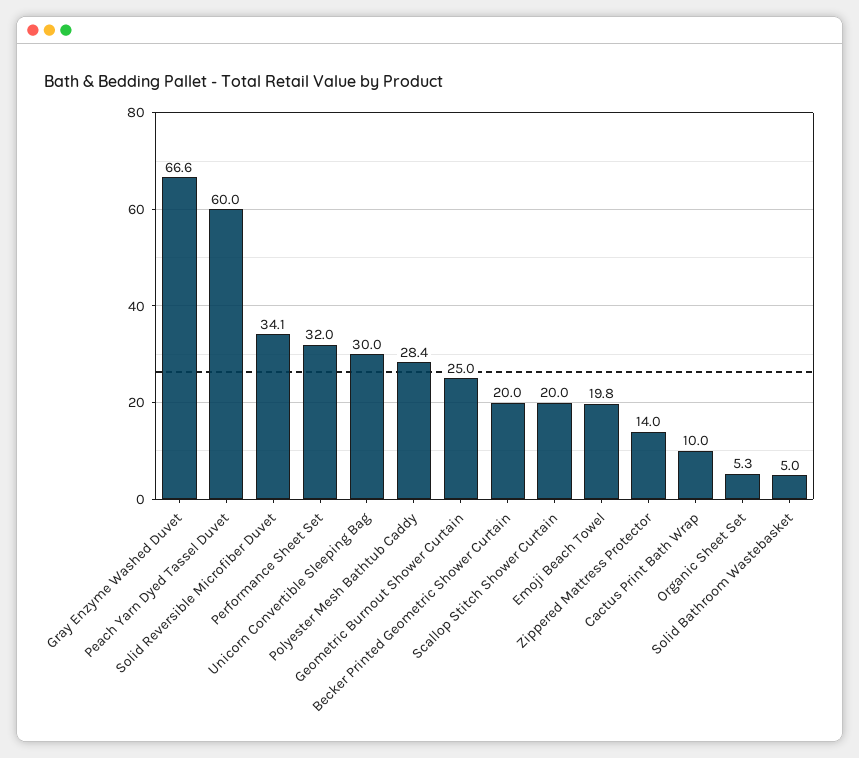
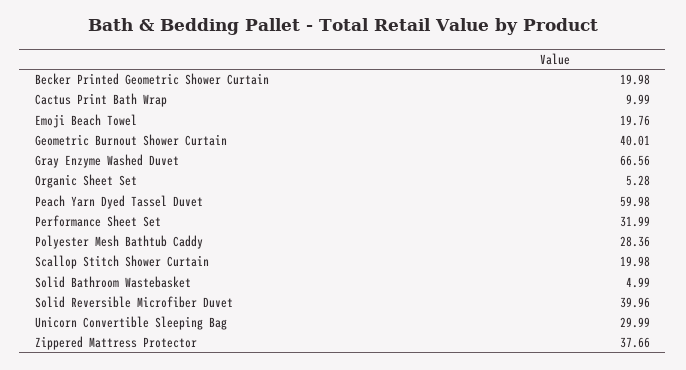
Solid Reversible Microfiber Duvet: 34.1 -> 39.96
Geometric Burnout Shower Curtain: 25 -> 40.01
Zippered Mattress Protector: 14 -> 37.66

